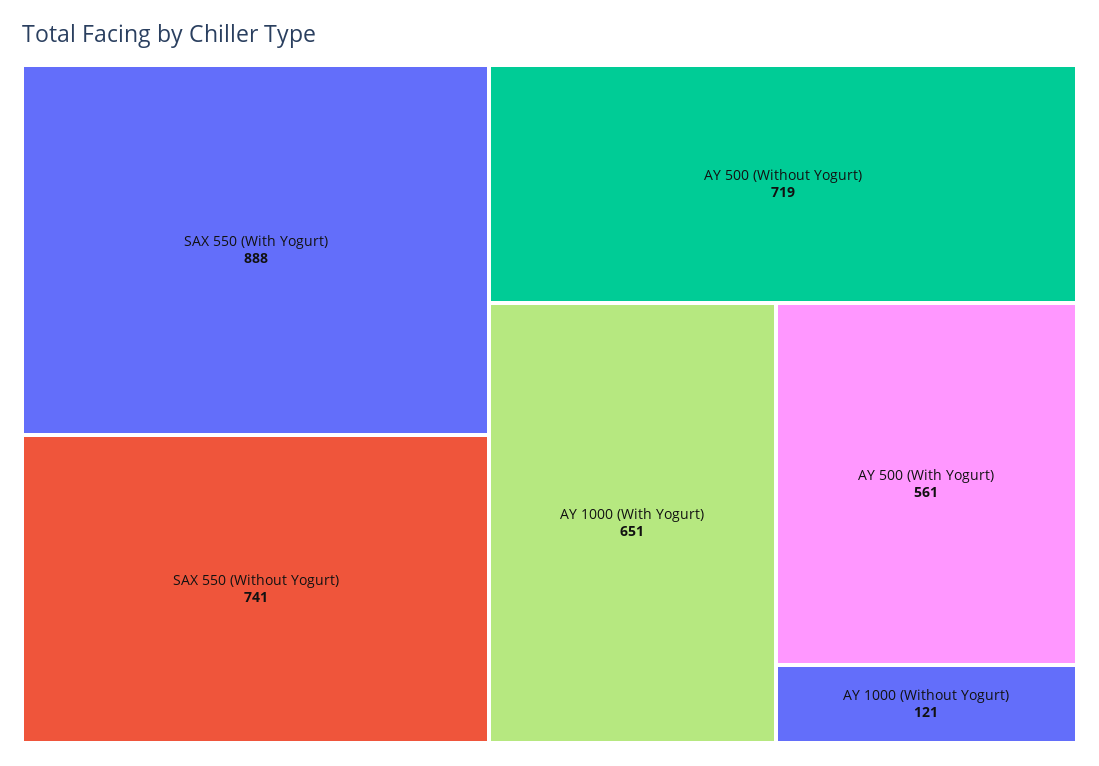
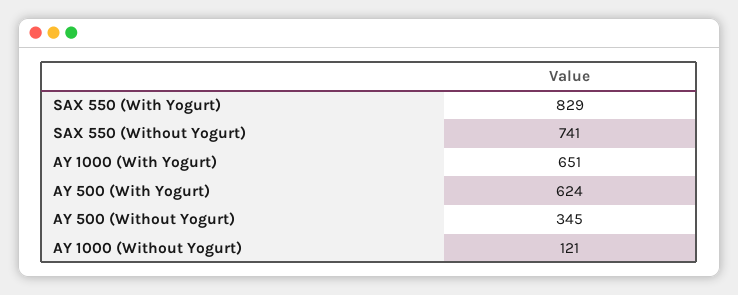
SAX 550 (With Yogurt): 888 -> 829
AY 500 (Without Yogurt): 719 -> 345
AY 500 (With Yogurt): 561 -> 624

